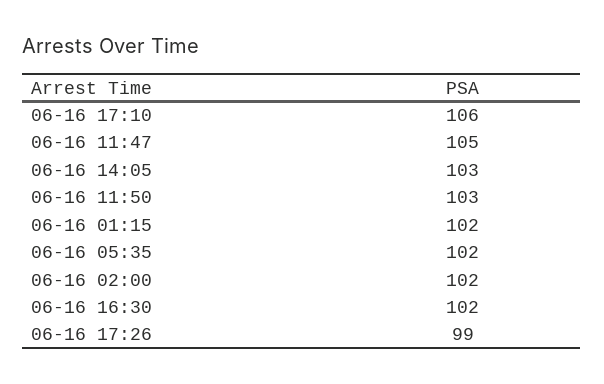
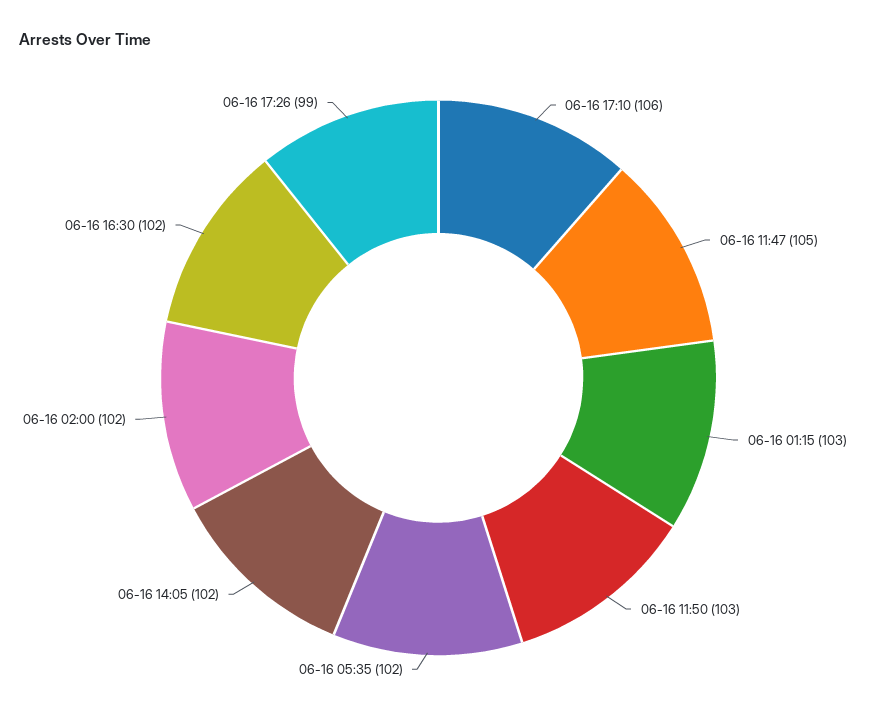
06-16 14:05: 103 -> 102
06-16 01:15: 102 -> 103

